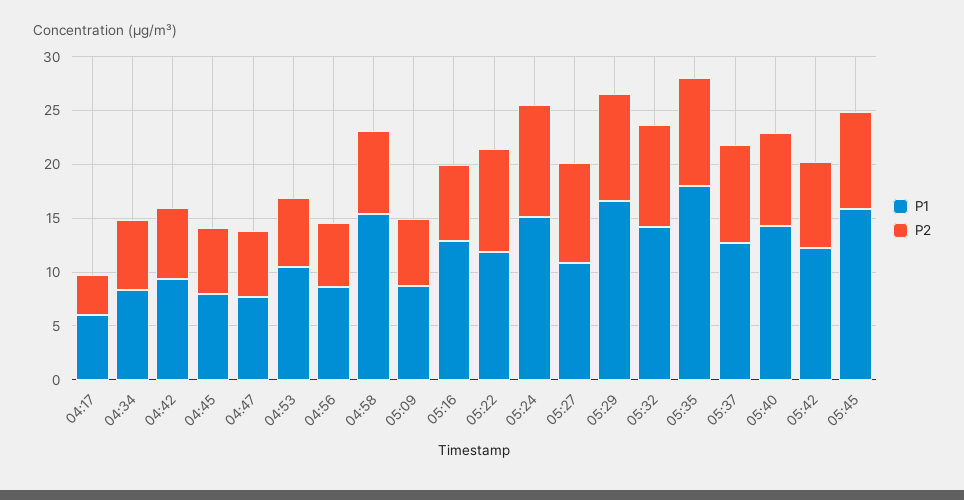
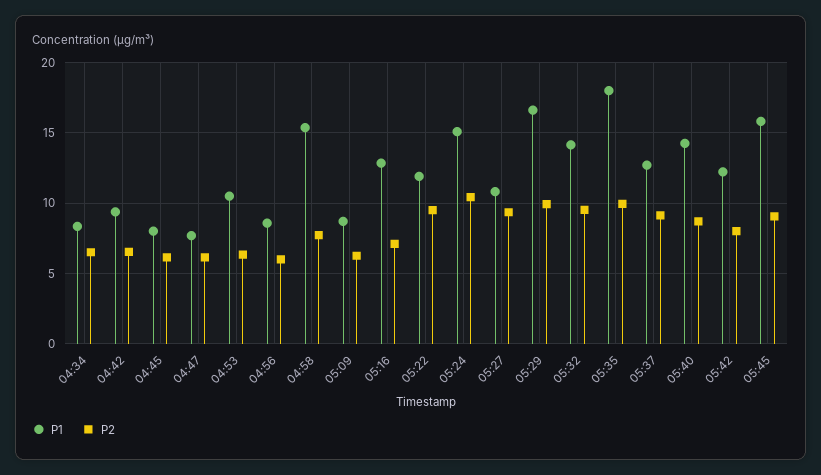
P1, 04:17: 6 -> none
P2, 04:17: 4 -> none

